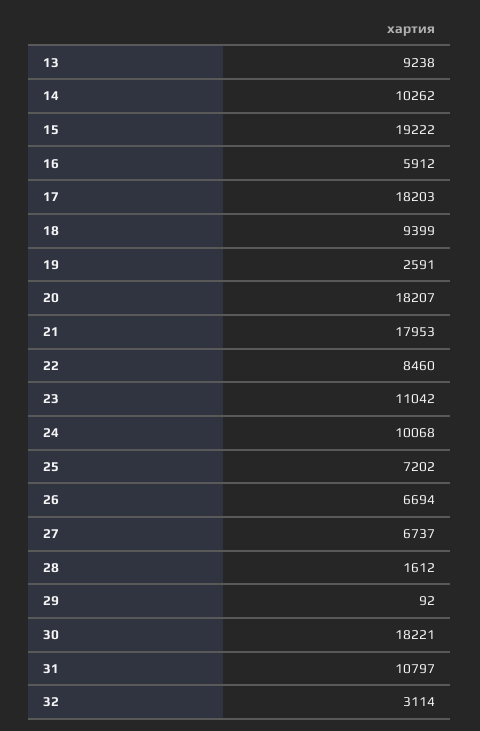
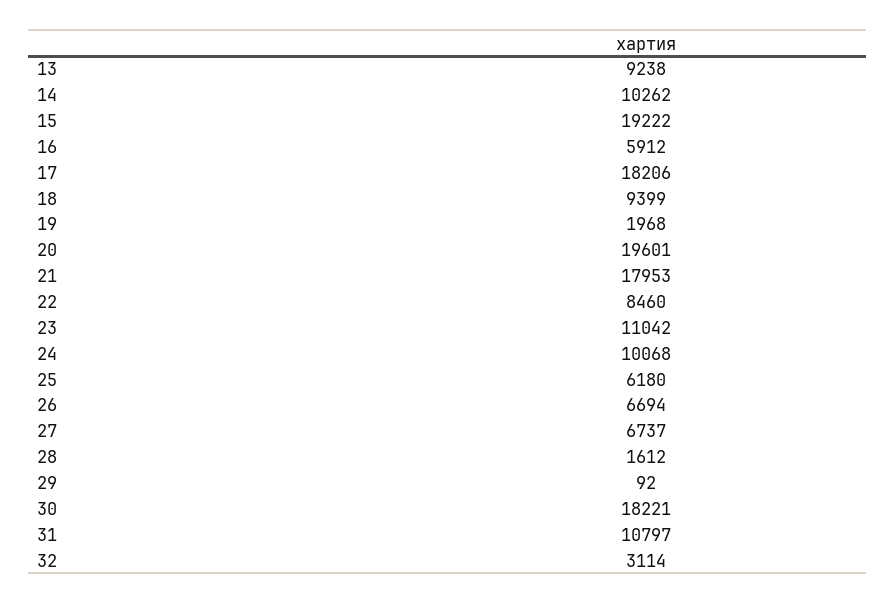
17: 18203 -> 18206
19: 2591 -> 1968
20: 18207 -> 19601
25: 7202 -> 6180

